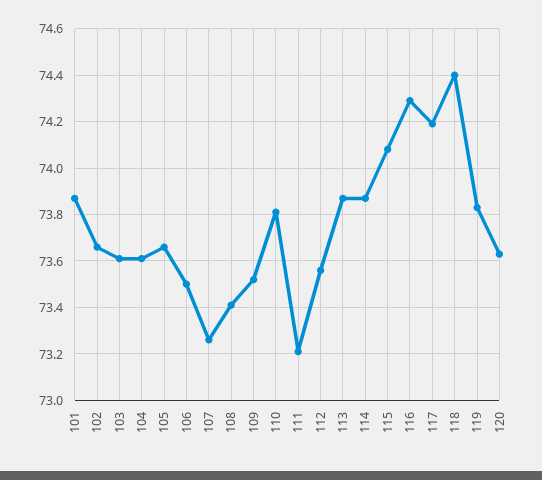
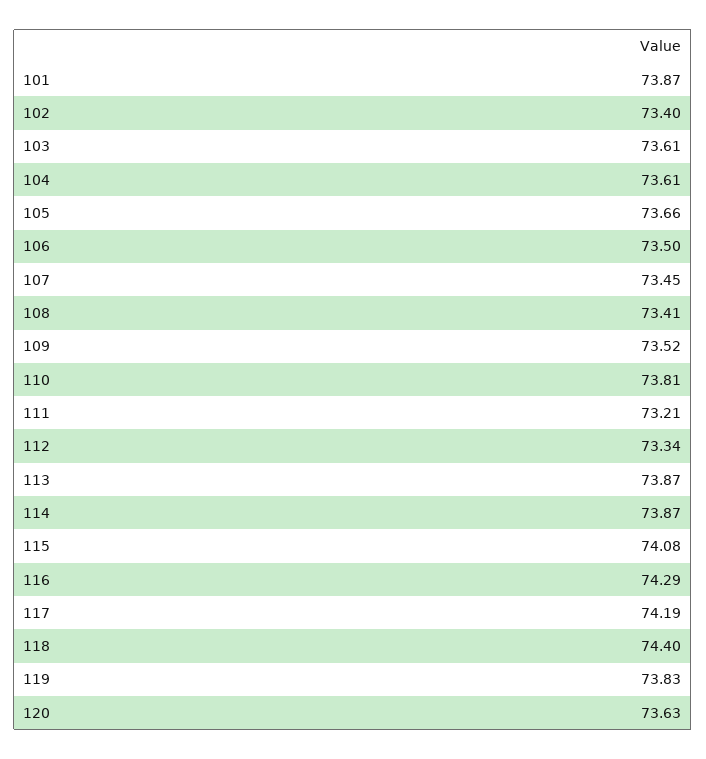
102: 73.65 -> 73.4
107: 73.25 -> 73.45
112: 73.55 -> 73.34

